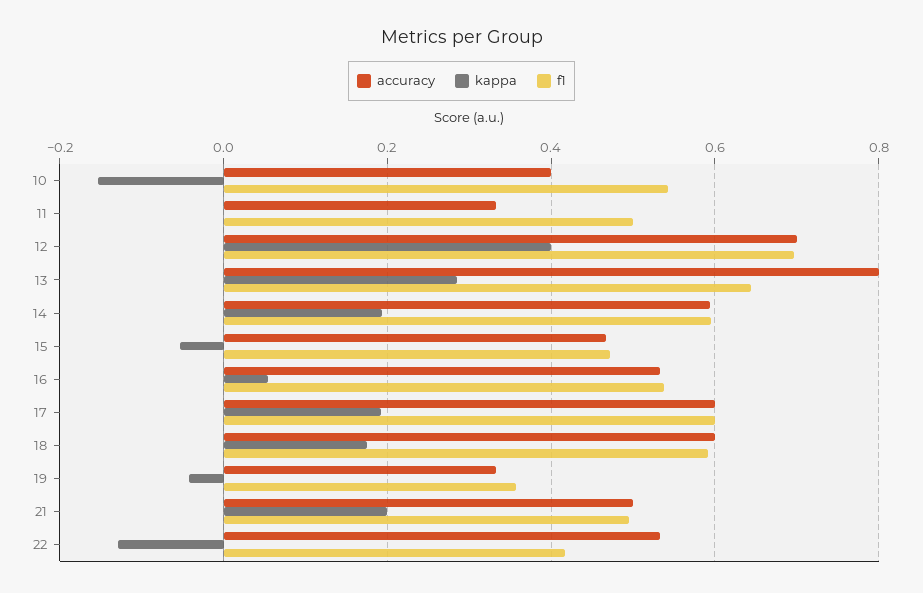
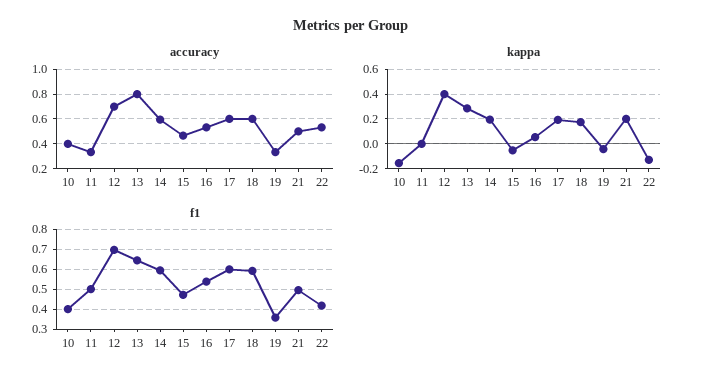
f1, 10: 0.54 -> 0.4

